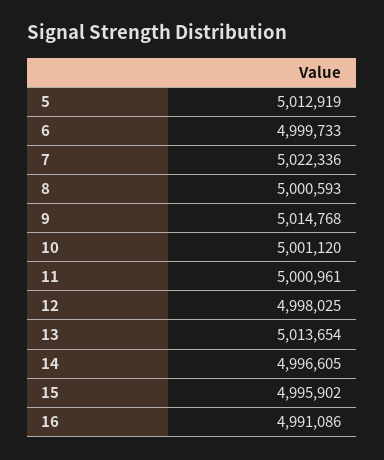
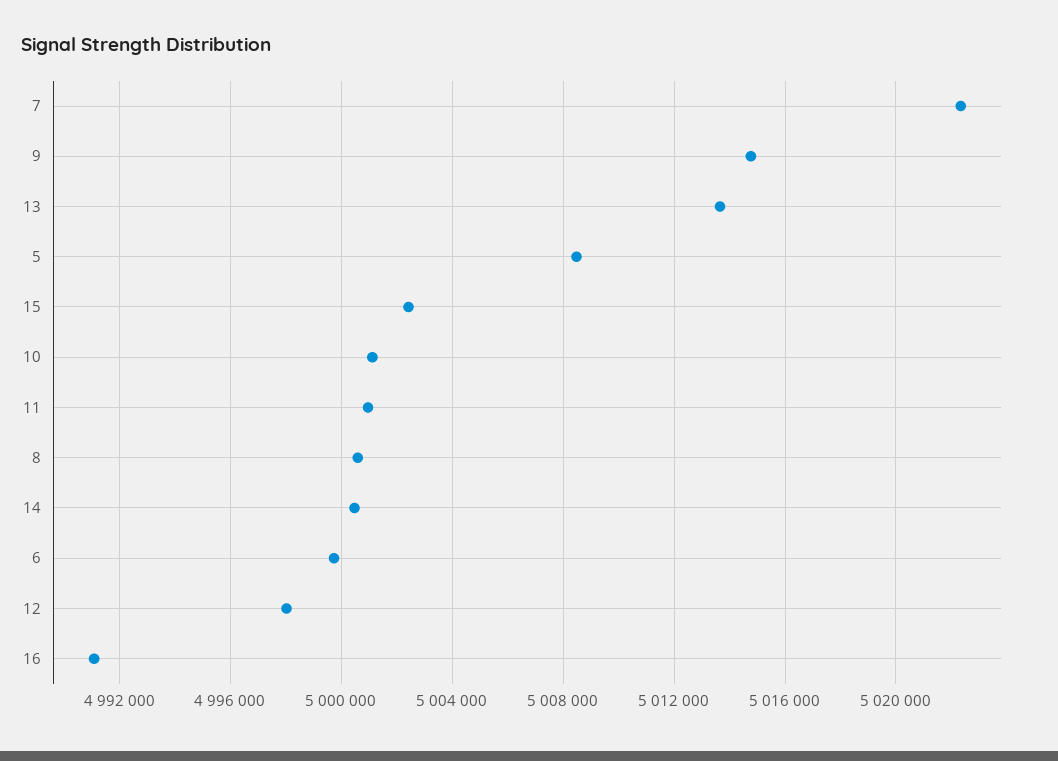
5: 5012919 -> 5008500
14: 4996605 -> 5000500
15: 4995902 -> 5002500

